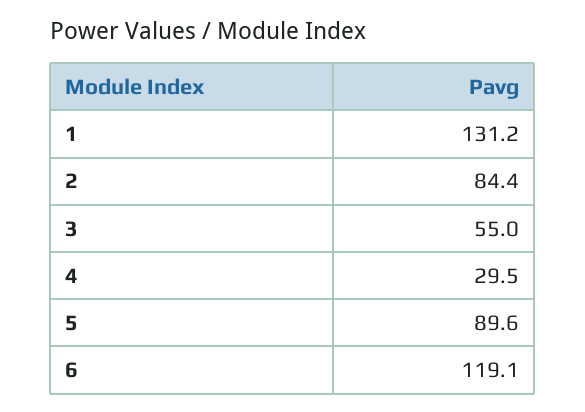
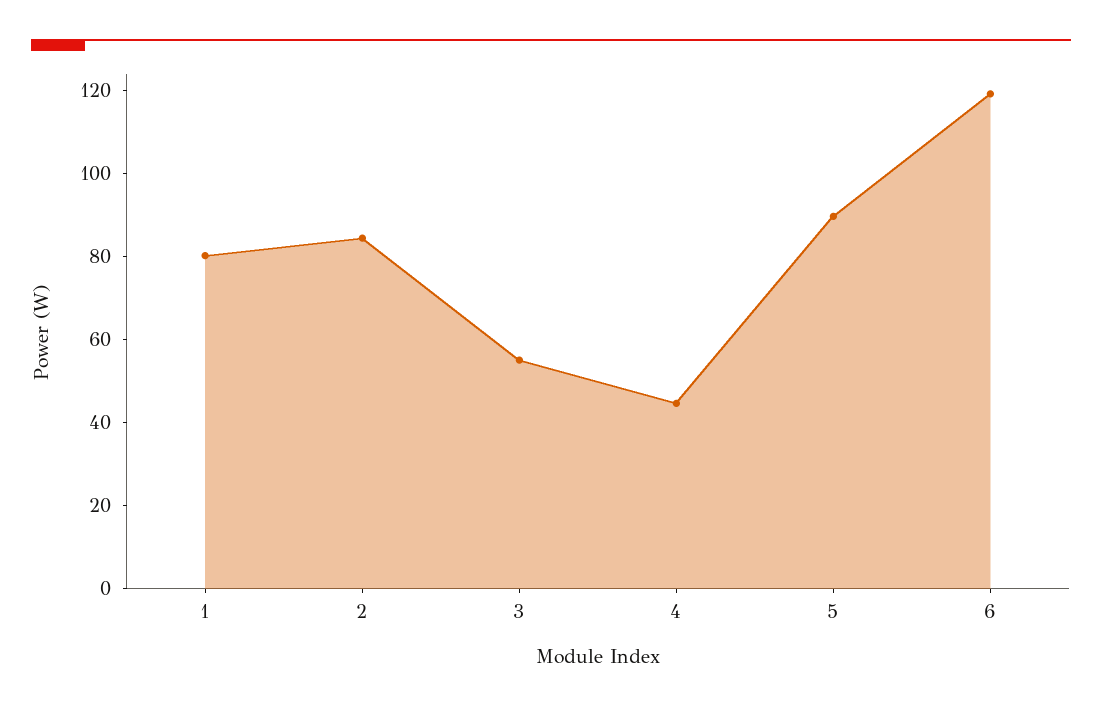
1: 131.2 -> 80
4: 29.5 -> 45

